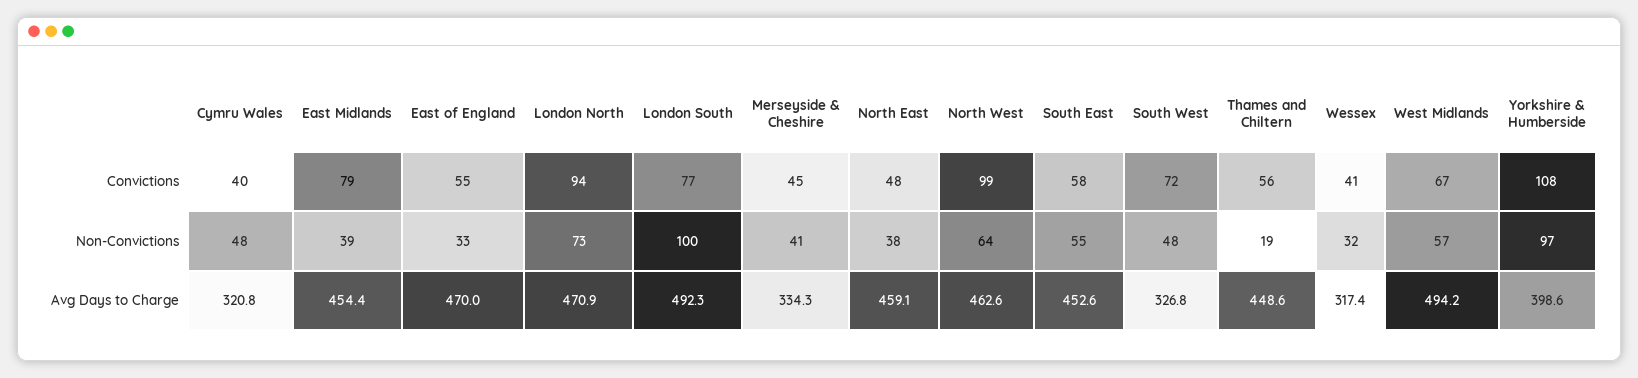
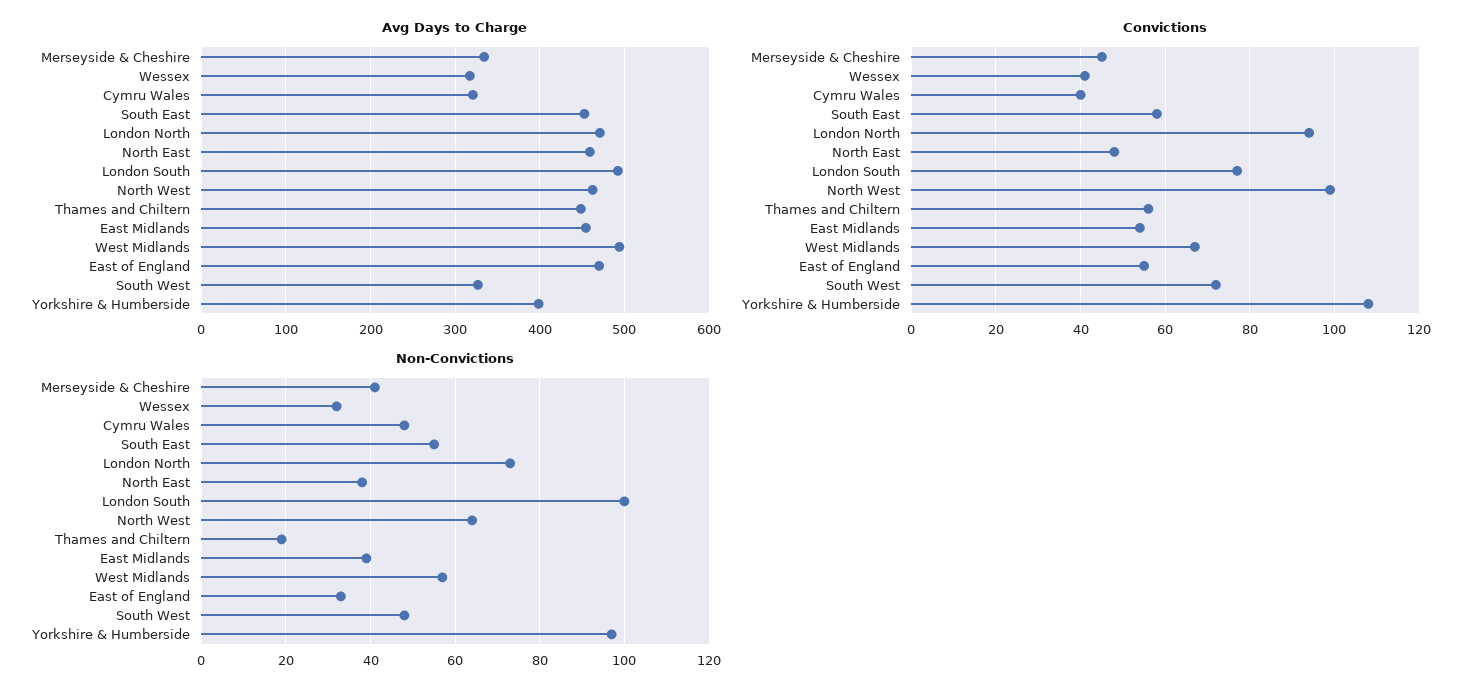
Convictions, East Midlands: 79 -> 55

